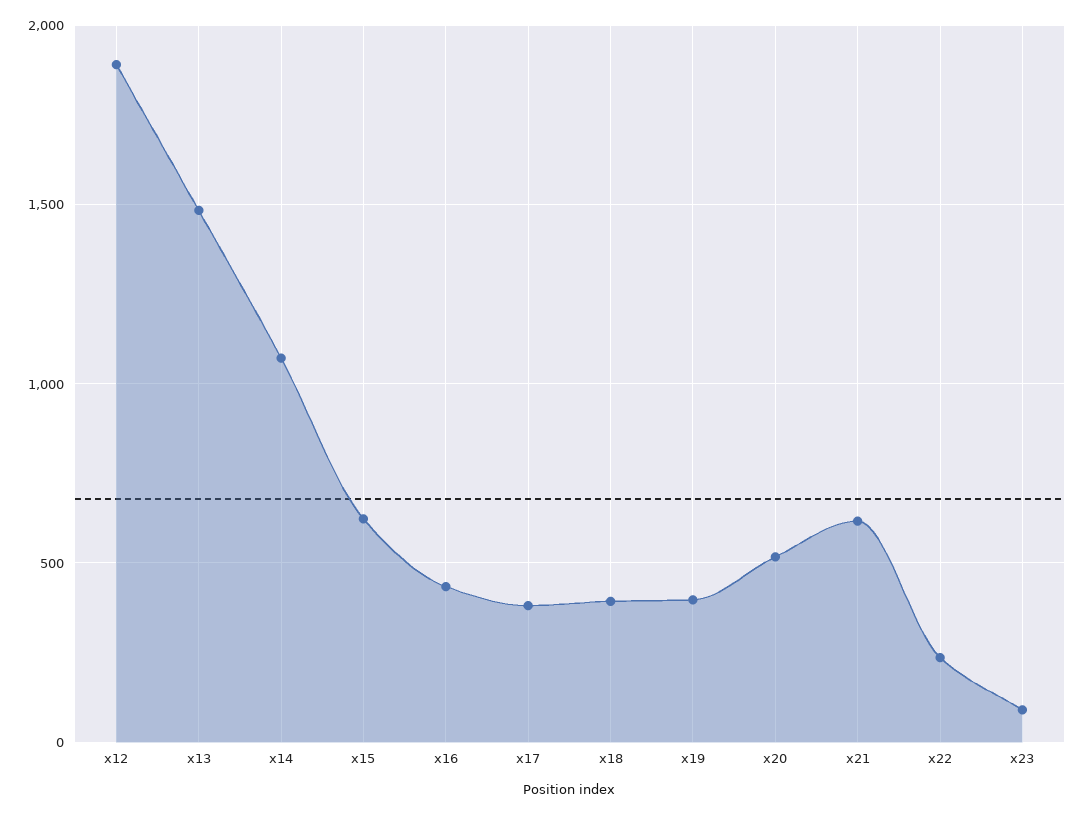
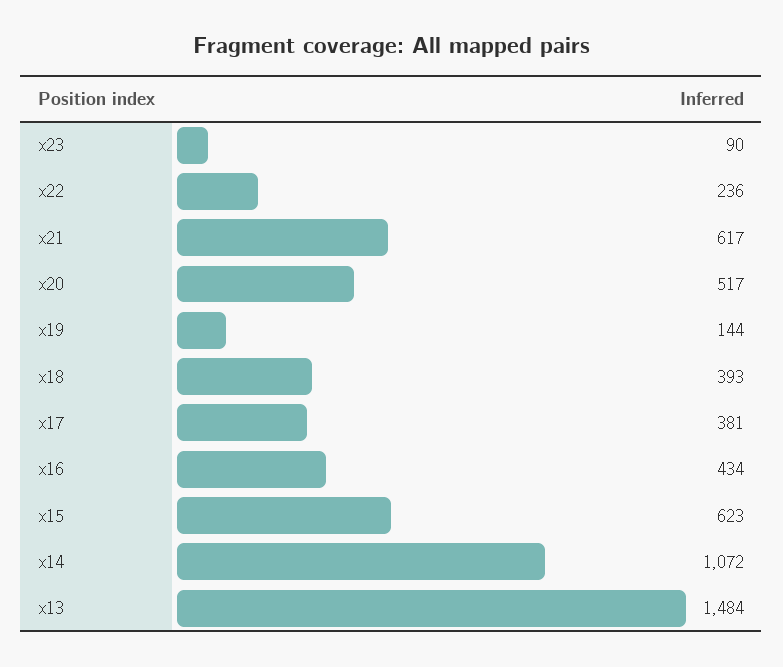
x12: 1900 -> none
x19: 400 -> 144

